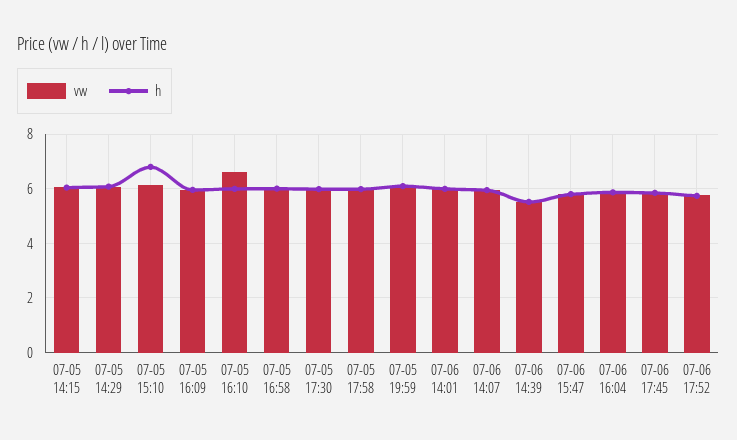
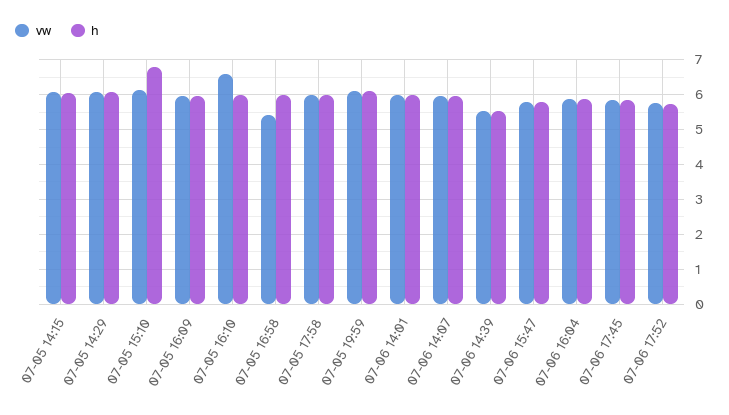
vw, 07-05 16:58: 6 -> 5.4
vw, 07-05 17:30: 6 -> none
h, 07-05 17:30: 6 -> none

